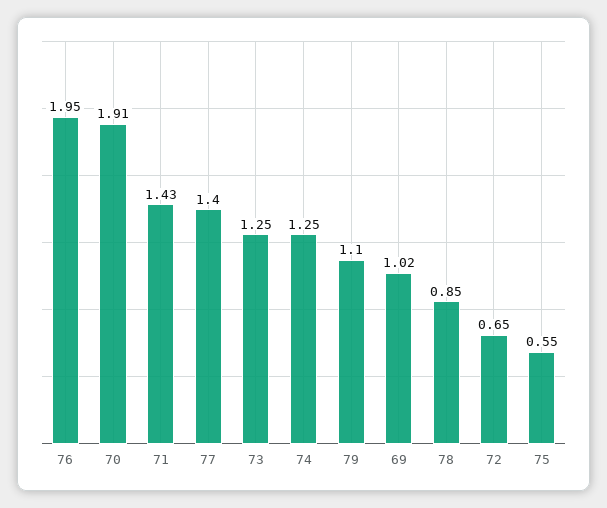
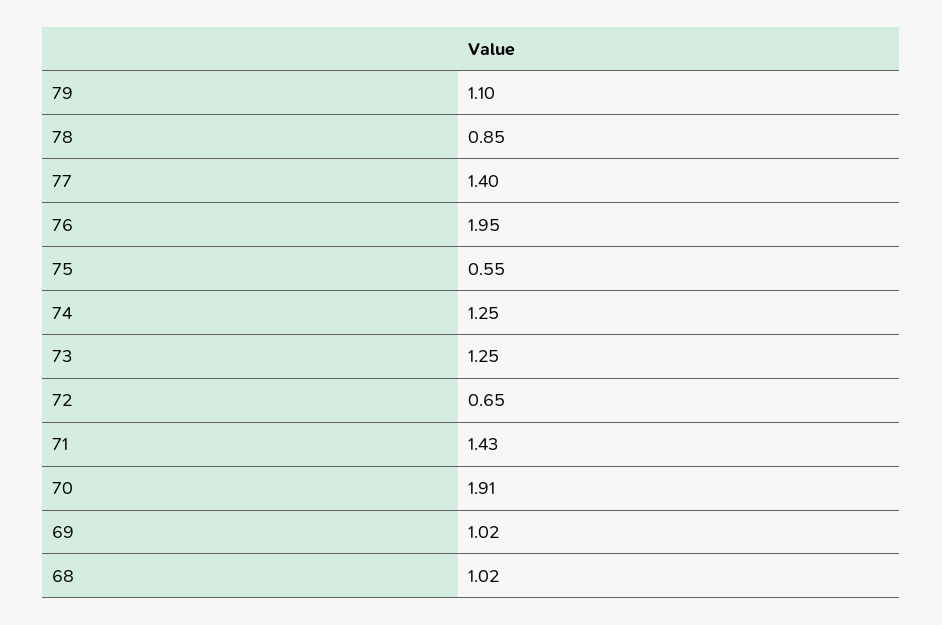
68: none -> 1.02

